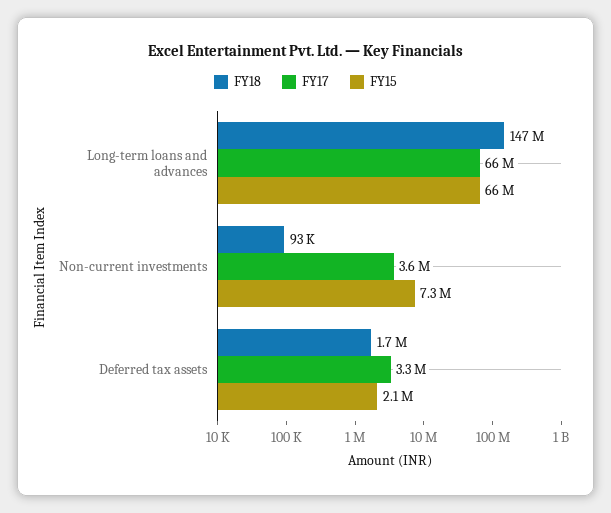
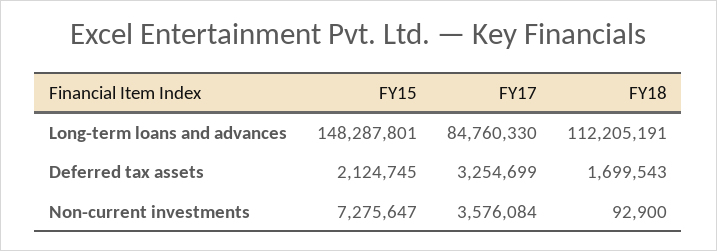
FY18, Long-term loans and advances: 147000000 -> 112205191
FY17, Long-term loans and advances: 66000000 -> 84760330
FY15, Long-term loans and advances: 66000000 -> 148287801

